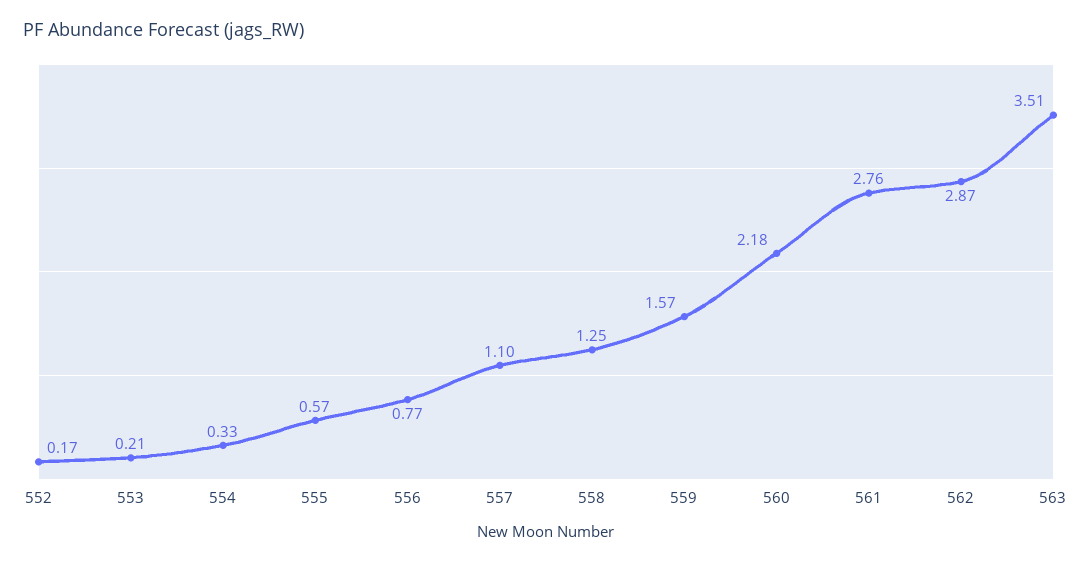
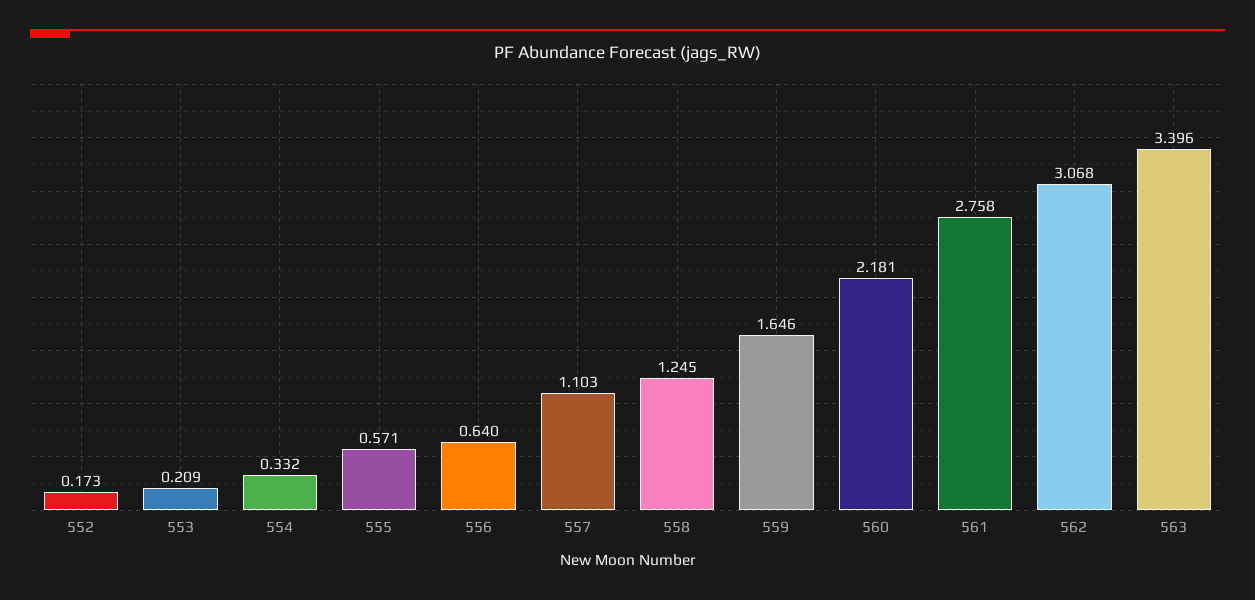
556: 0.77 -> 0.64
559: 1.57 -> 1.646
562: 2.87 -> 3.068
563: 3.51 -> 3.396

